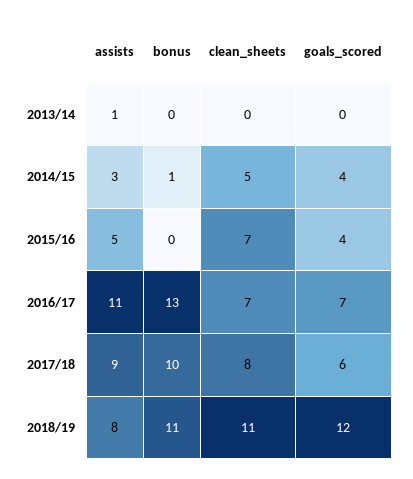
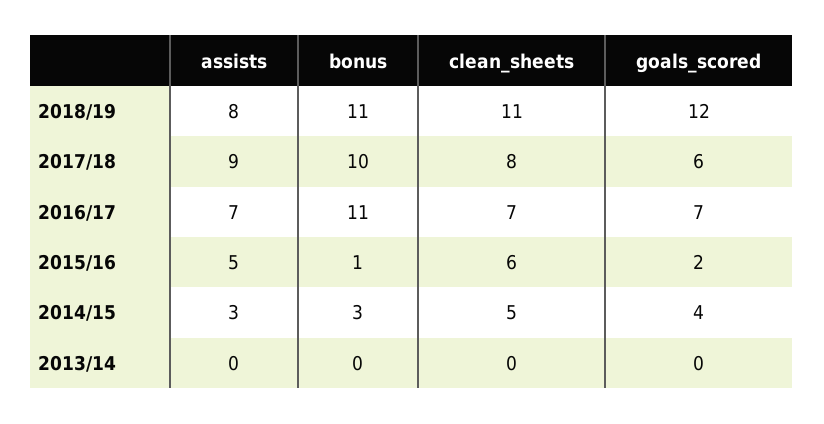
assists, 2013/14: 1 -> 0
bonus, 2014/15: 1 -> 3
bonus, 2015/16: 0 -> 1
clean_sheets, 2015/16: 7 -> 6
goals_scored, 2015/16: 4 -> 2
assists, 2016/17: 11 -> 7
bonus, 2016/17: 13 -> 11

